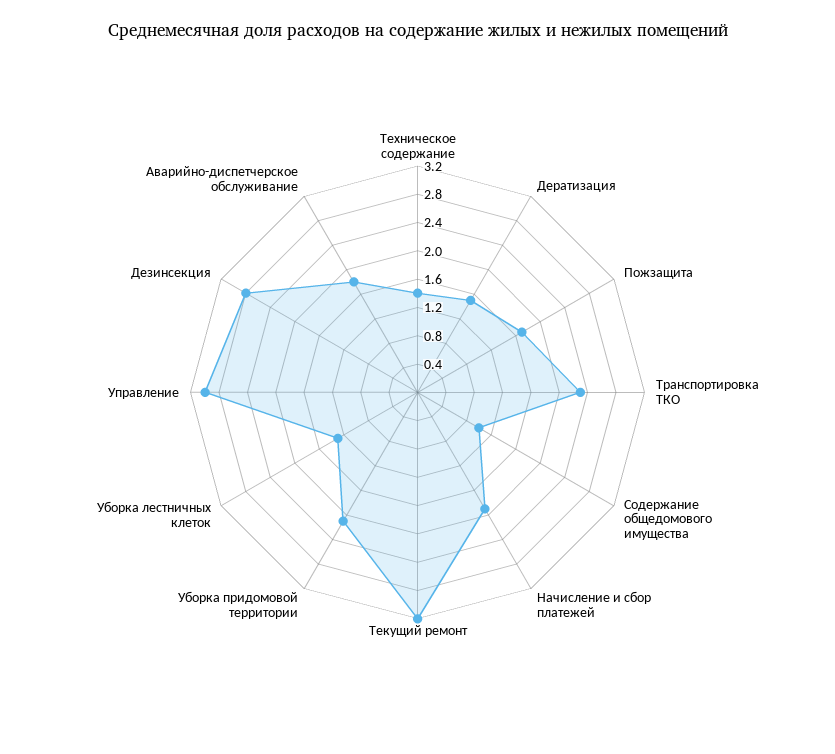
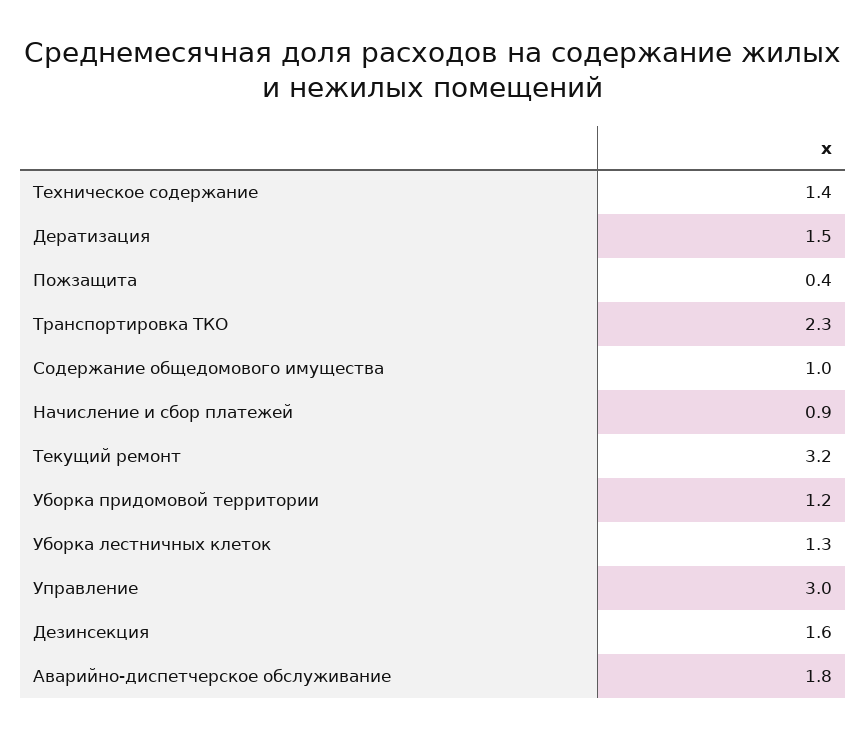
Пожзащита: 1.6 -> 0.4
Начисление и сбор платежей: 2 -> 0.9
Уборка придомовой территории: 2 -> 1.2
Дезинсекция: 2.8 -> 1.6

